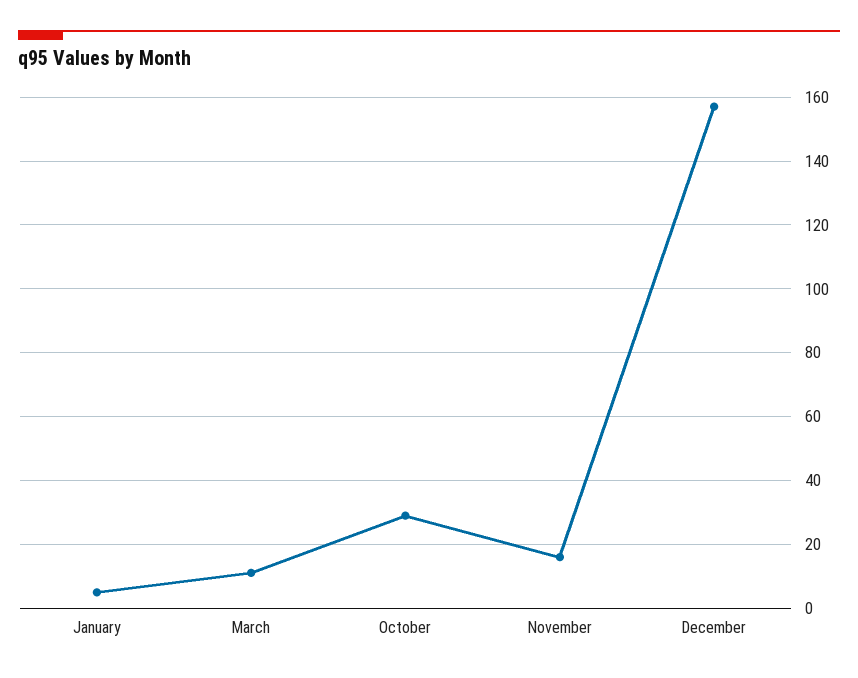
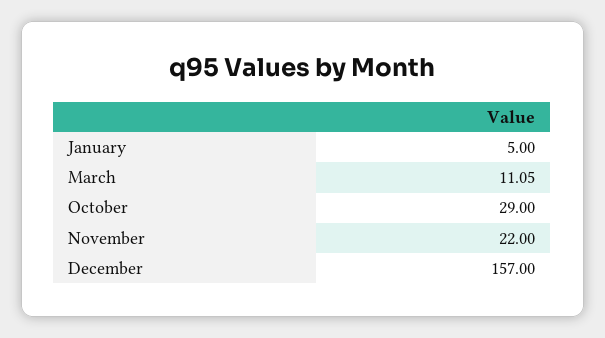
November: 16 -> 22

